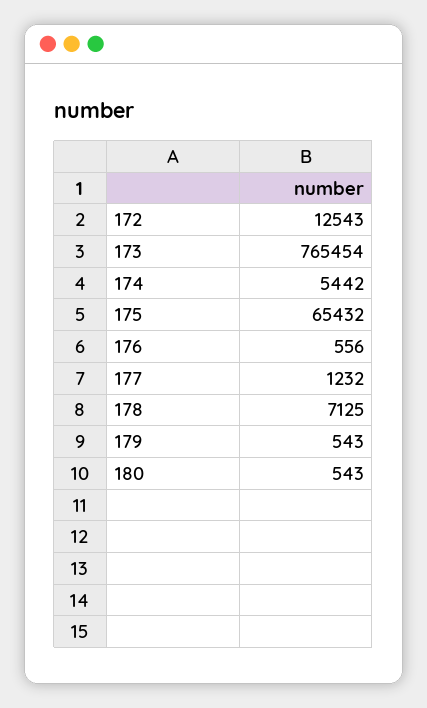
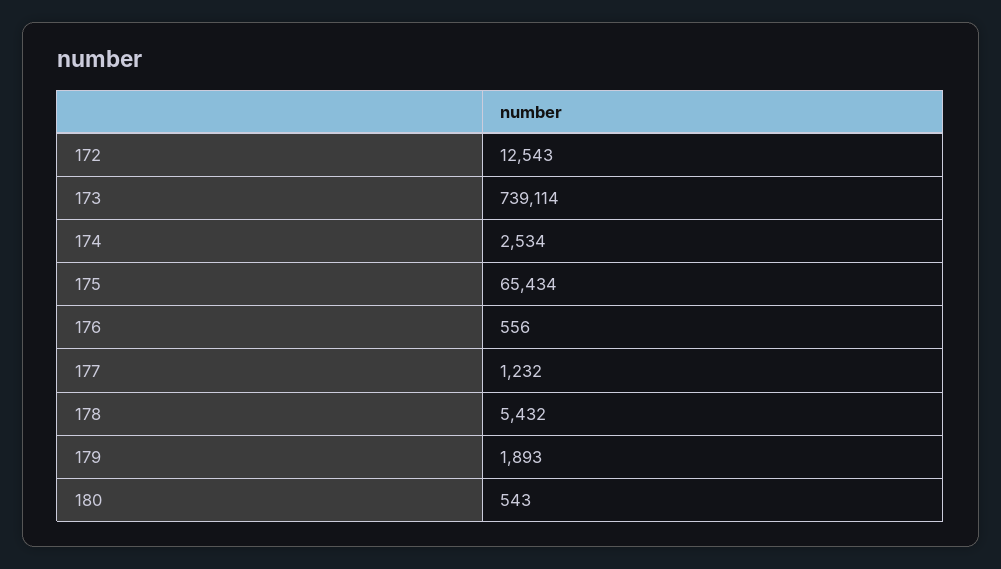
173: 765454 -> 739114
174: 5442 -> 2534
175: 65432 -> 65434
178: 7125 -> 5432
179: 543 -> 1893

